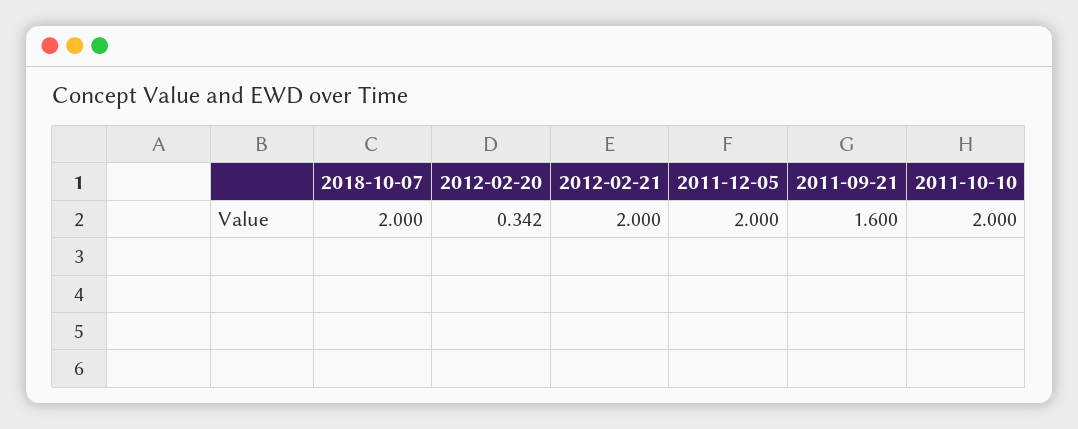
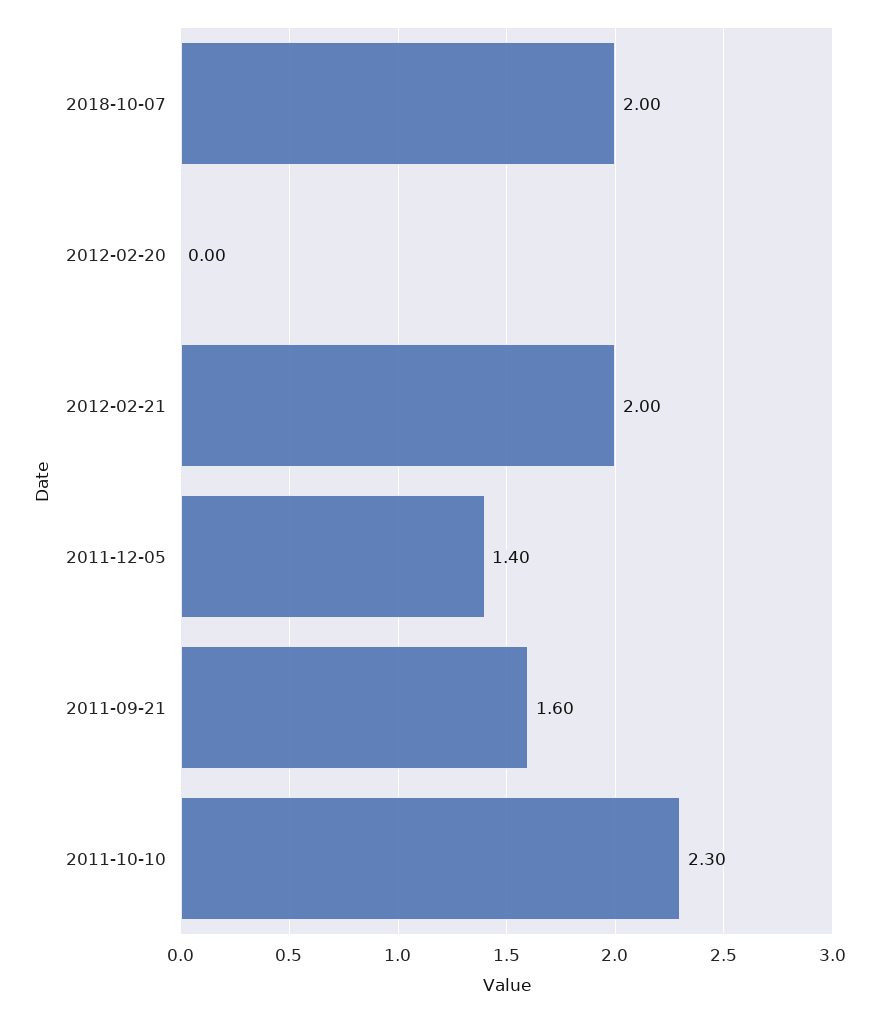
2012-02-20: 0.342 -> 0
2011-12-05: 2 -> 1.4
2011-10-10: 2 -> 2.3

